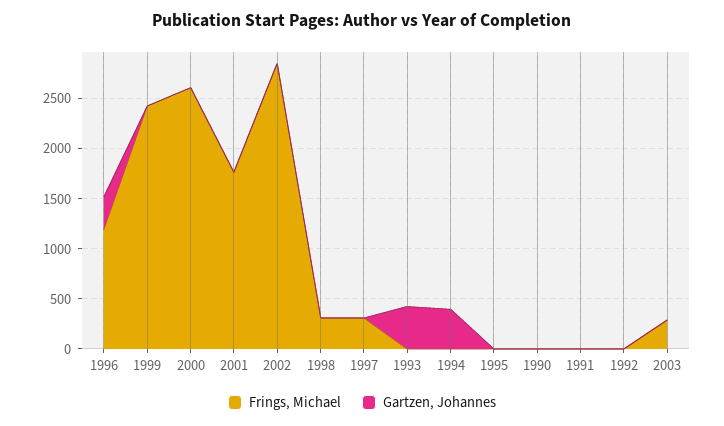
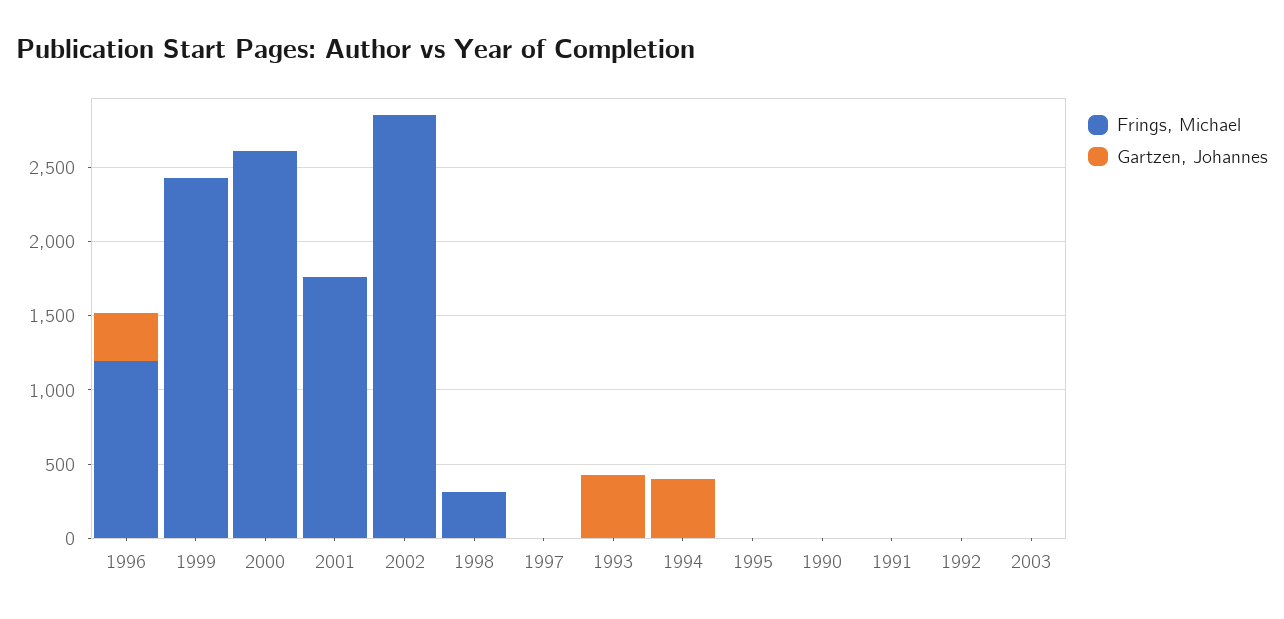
Frings, Michael, 1997: 300 -> 0
Frings, Michael, 2003: 300 -> 0

